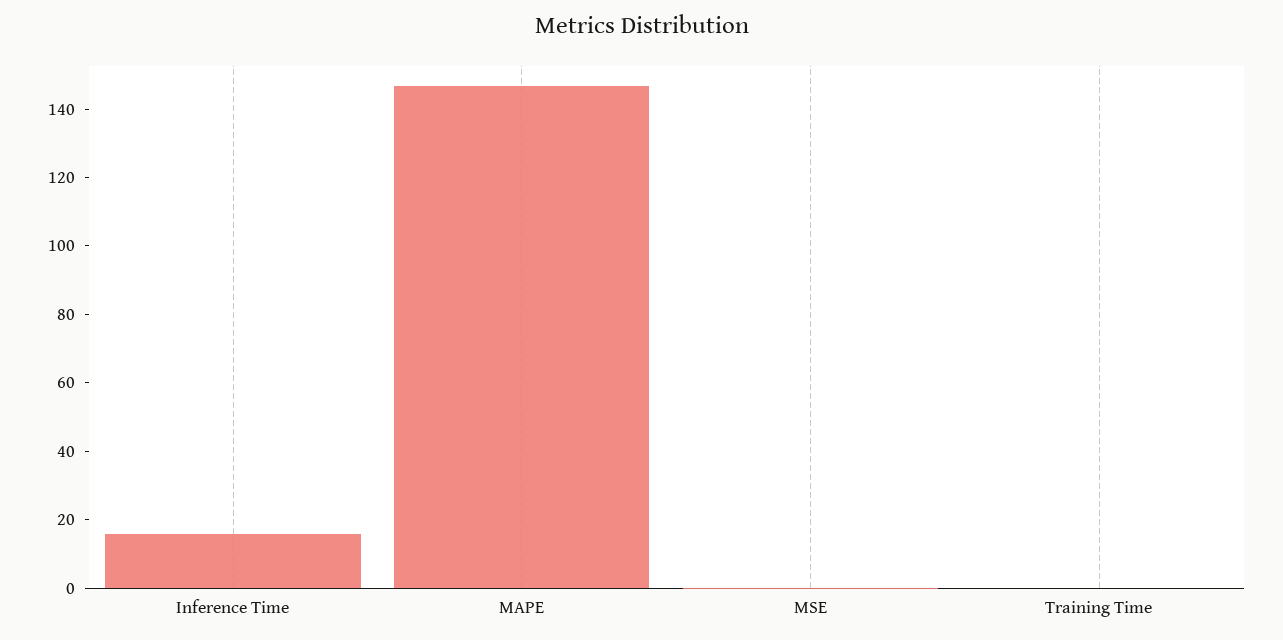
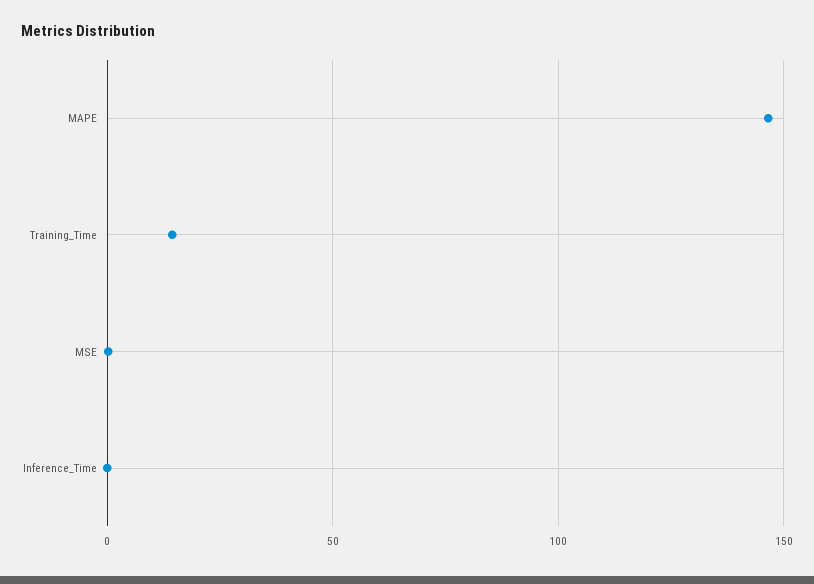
Inference Time: 15 -> 0
Training Time: 0 -> 15

